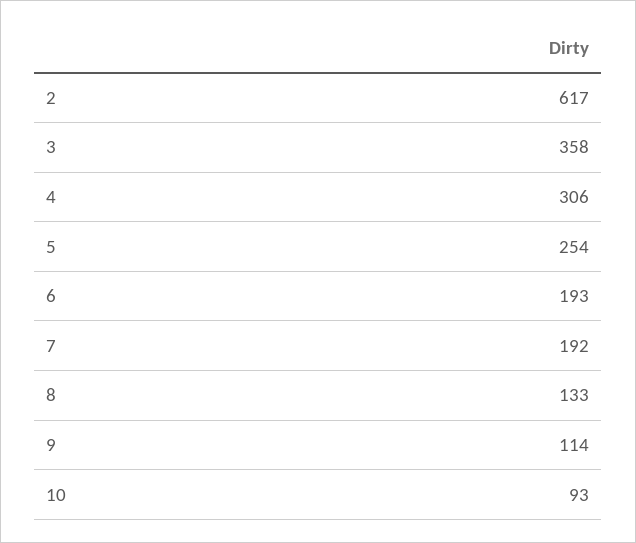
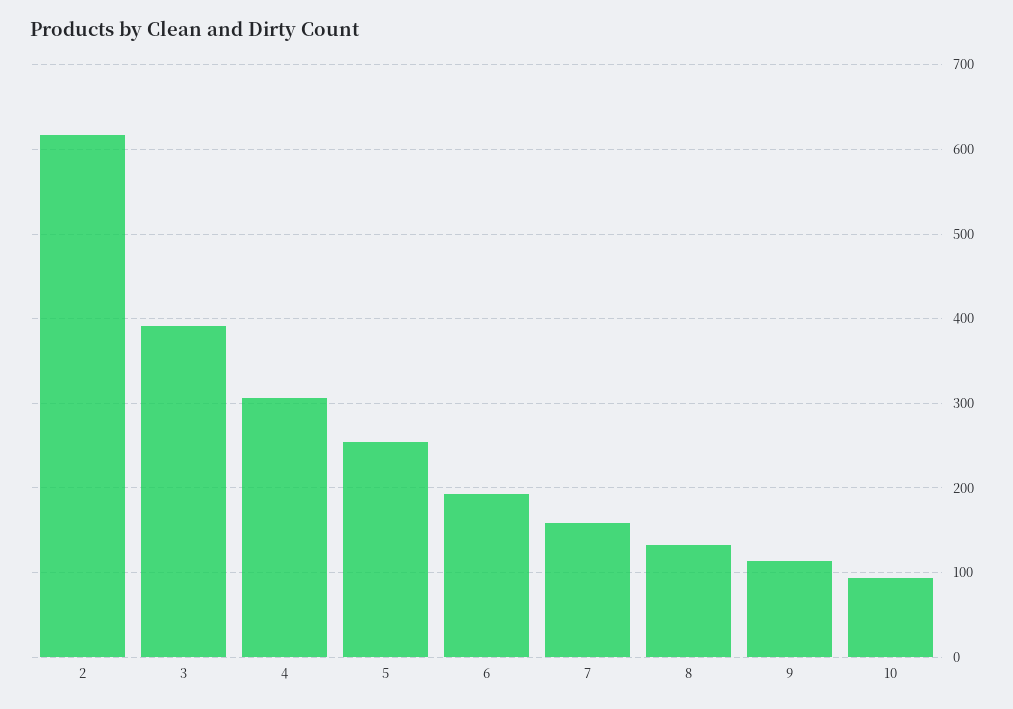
3: 358 -> 390
7: 192 -> 160

